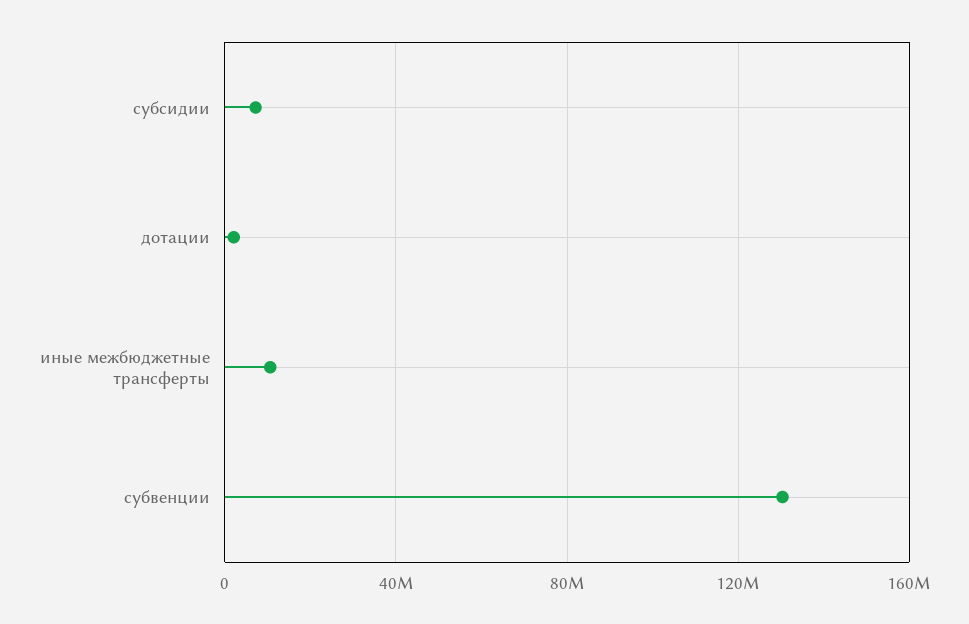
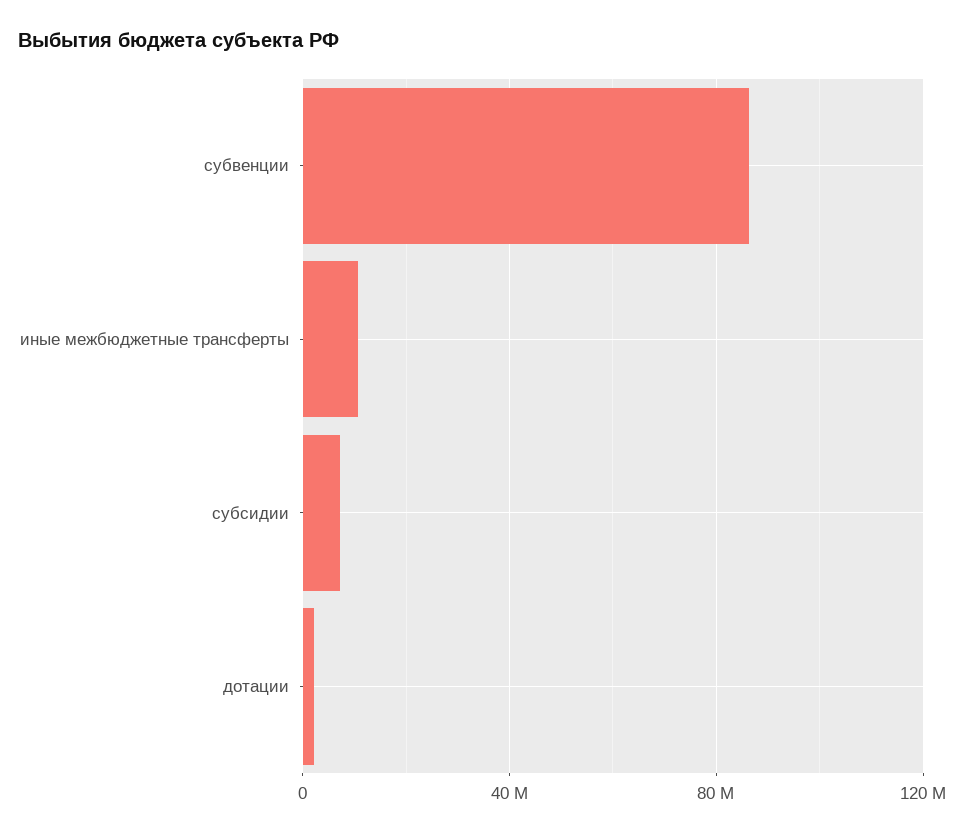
субвенции: 130000000 -> 85000000

